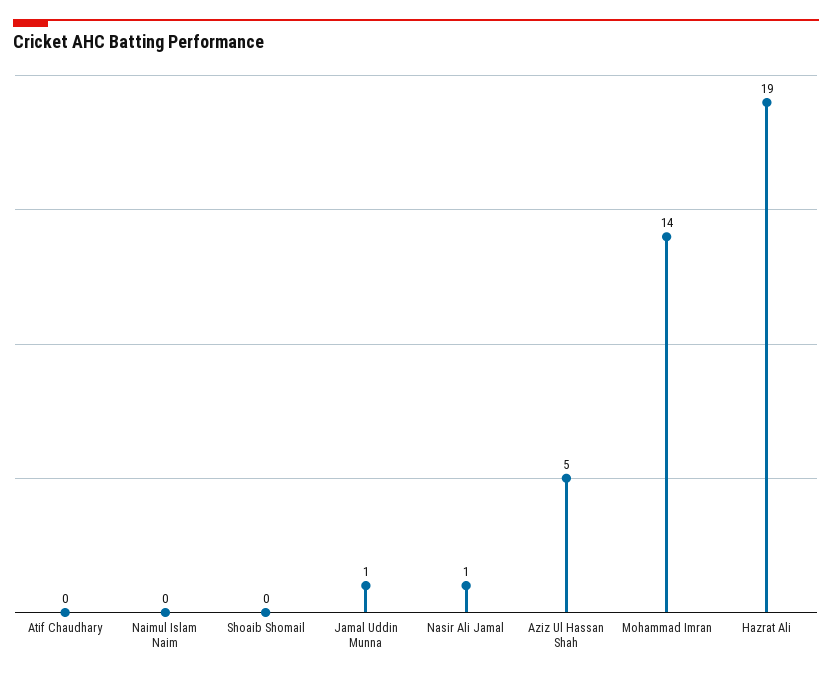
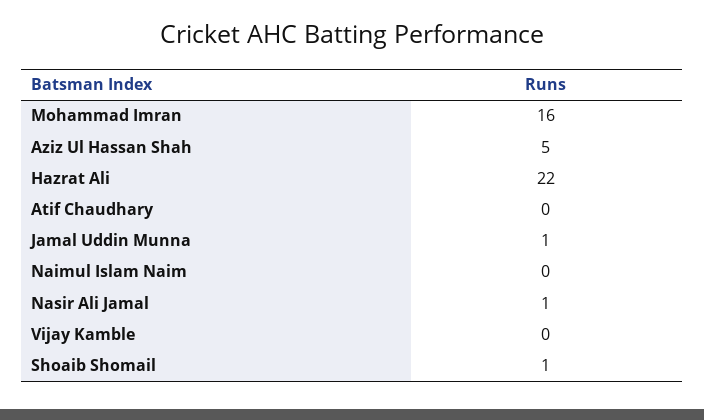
Shoaib Shomail: 0 -> 1
Mohammad Imran: 14 -> 16
Hazrat Ali: 19 -> 22
Vijay Kamble: none -> 0

